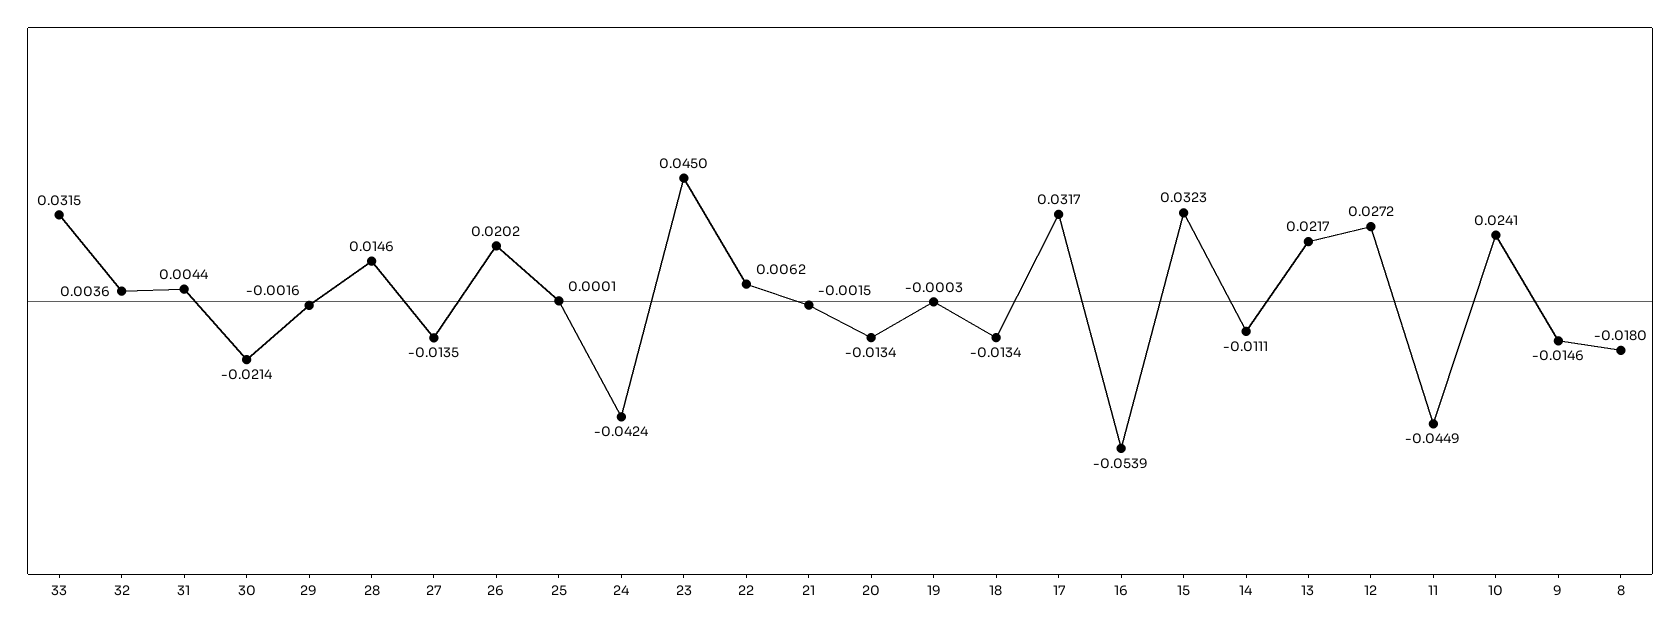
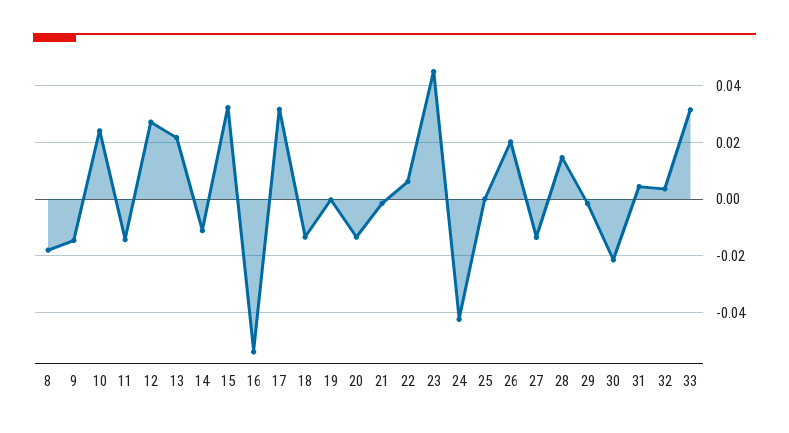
11: -0.0449 -> -0.015

